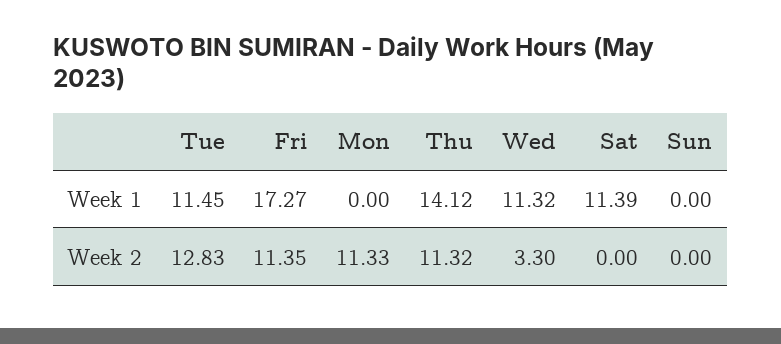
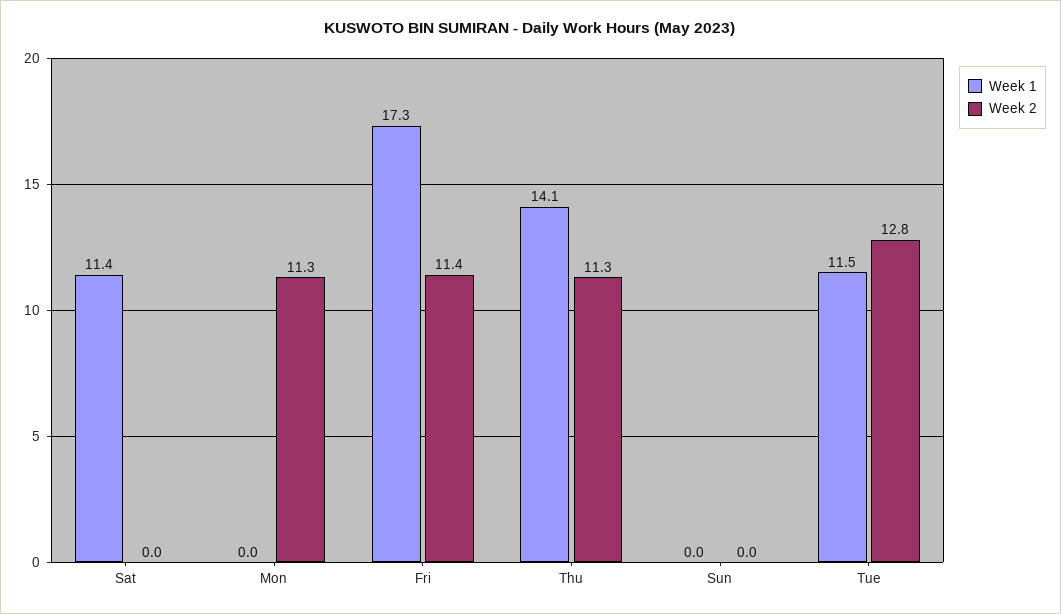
Week 1, Wed: 11.32 -> none
Week 2, Wed: 3.3 -> none

